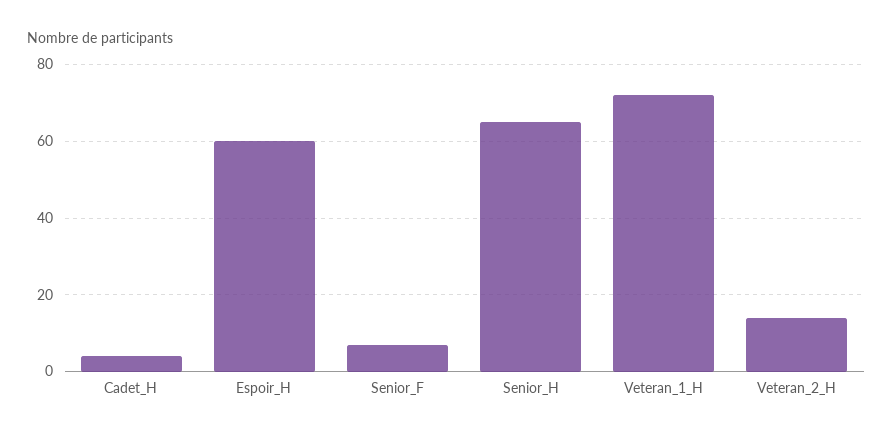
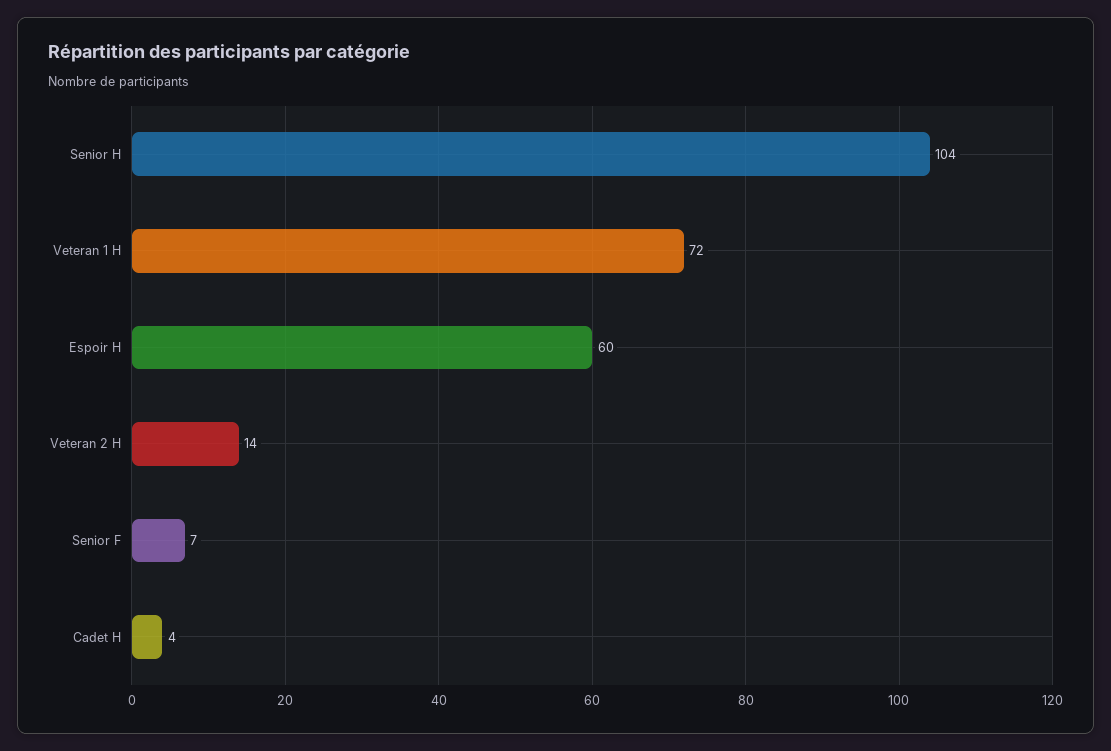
Senior_H: 65 -> 104

